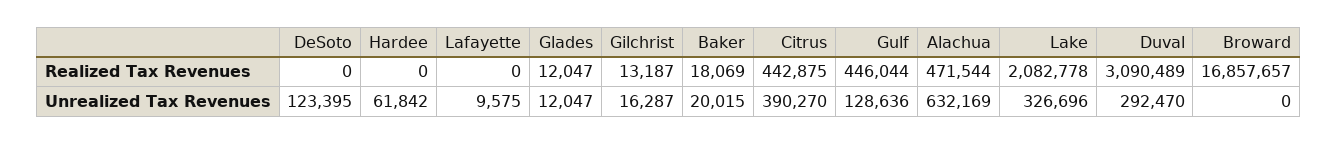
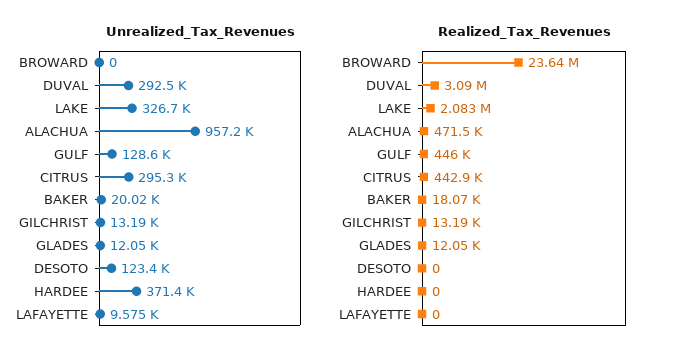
Realized Tax Revenues, Broward: 16857657 -> 23640000
Unrealized Tax Revenues, Hardee: 61842 -> 371400
Unrealized Tax Revenues, Gilchrist: 16287 -> 13190
Unrealized Tax Revenues, Citrus: 390270 -> 295300
Unrealized Tax Revenues, Alachua: 632169 -> 957200

